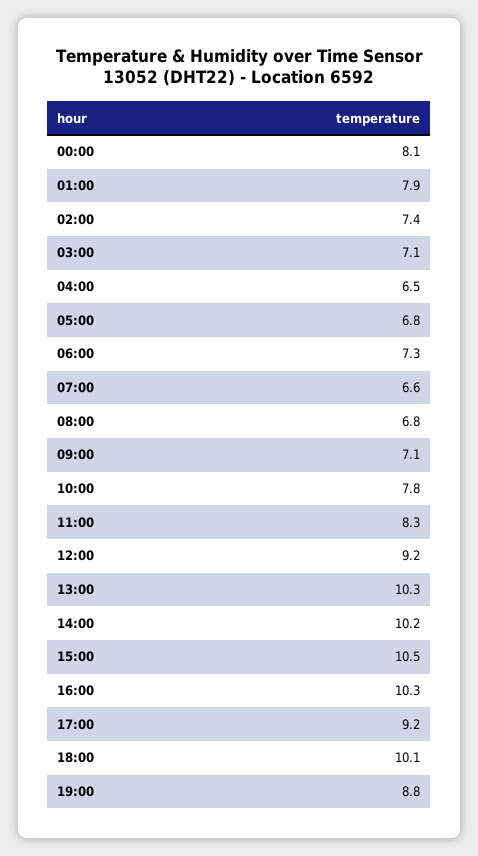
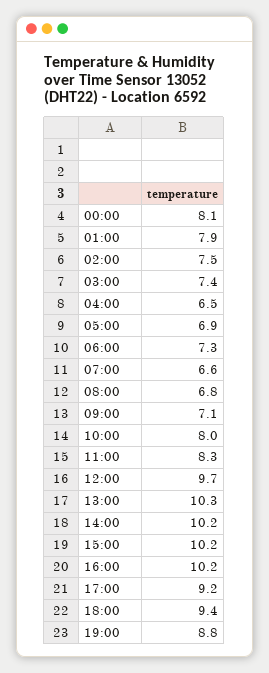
02:00: 7.4 -> 7.5
03:00: 7.1 -> 7.4
05:00: 6.8 -> 6.9
10:00: 7.8 -> 8
12:00: 9.2 -> 9.7
15:00: 10.5 -> 10.2
16:00: 10.3 -> 10.2
18:00: 10.1 -> 9.4

